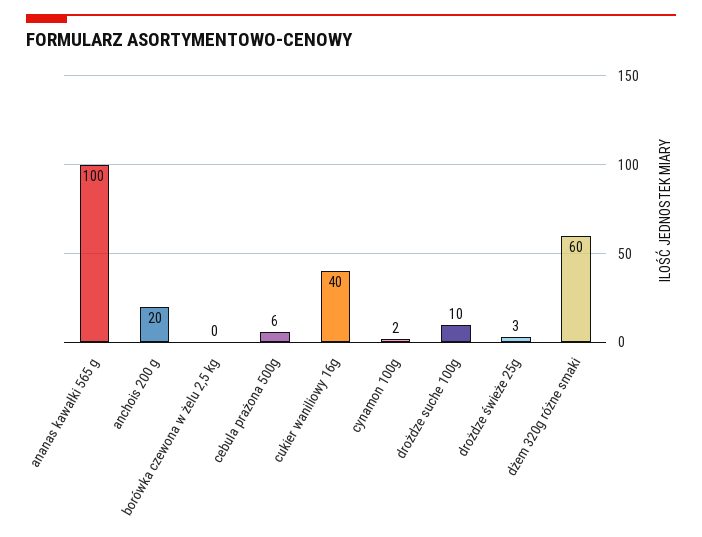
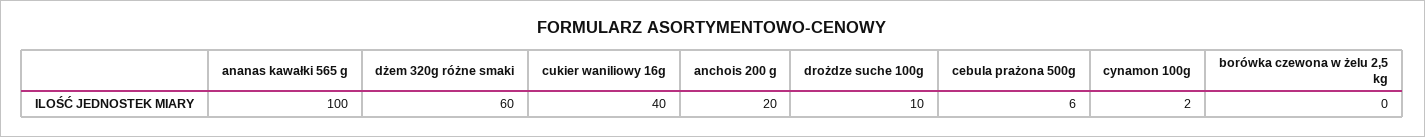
drożdze świeże 25g: 3 -> none

